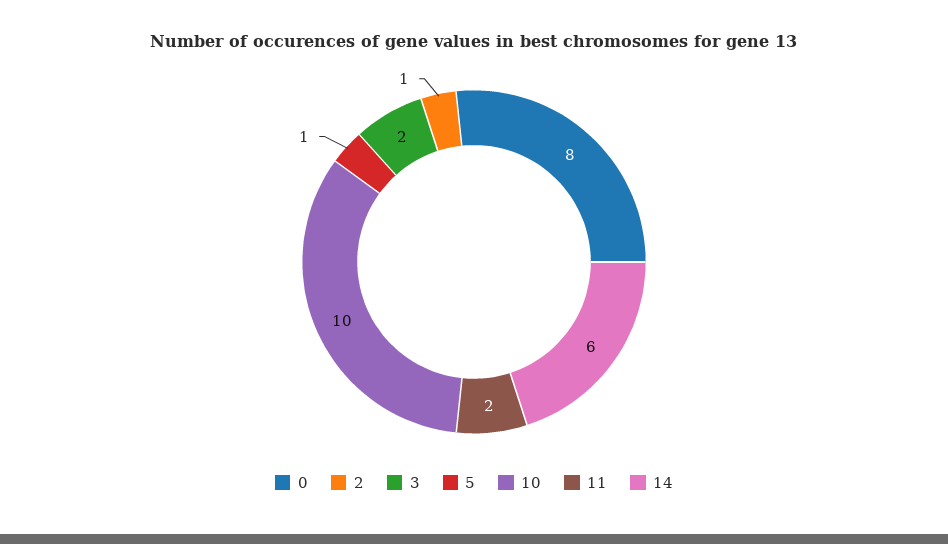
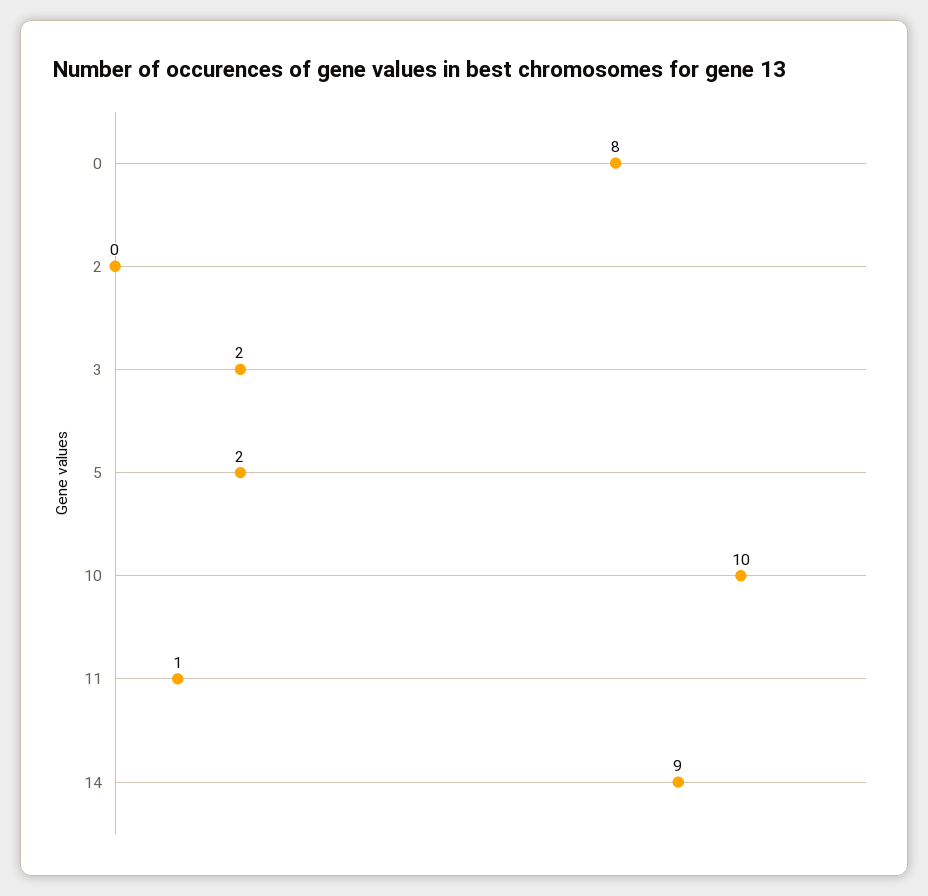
2: 1 -> 0
5: 1 -> 2
11: 2 -> 1
14: 6 -> 9

